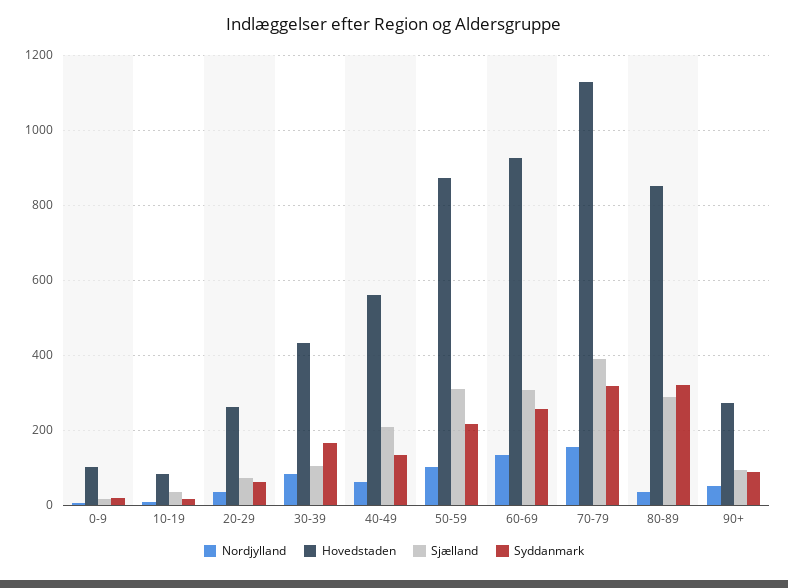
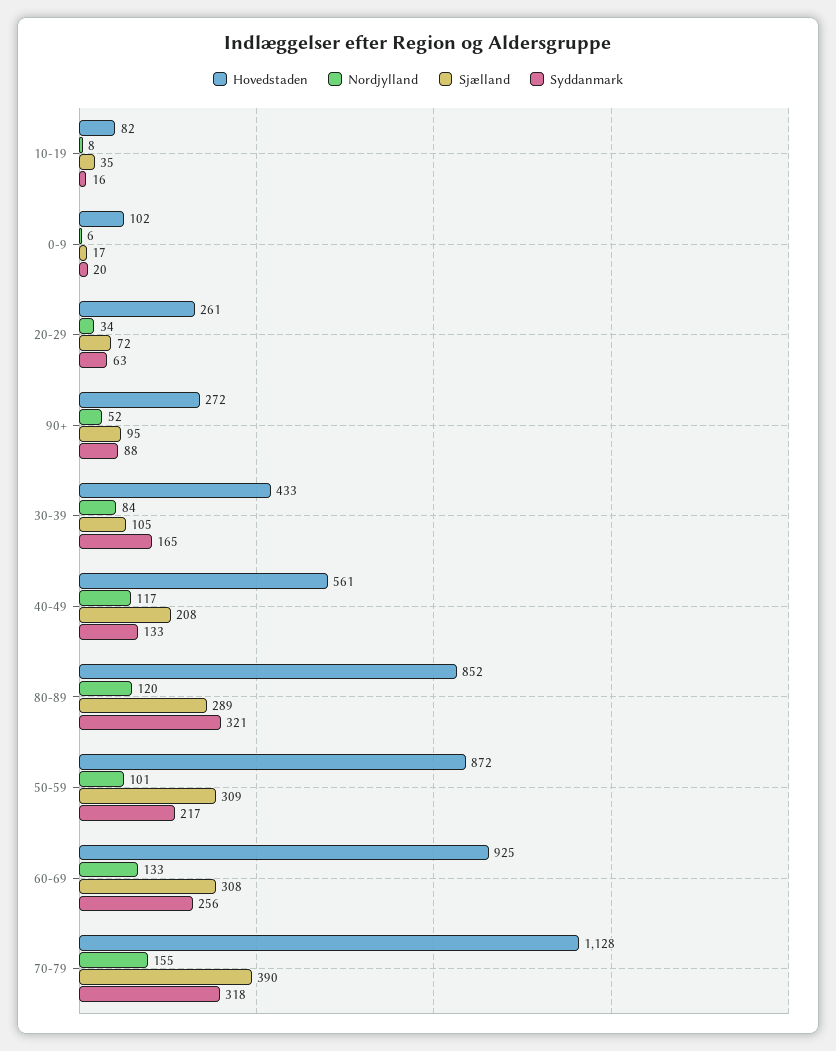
Nordjylland, 40-49: 60 -> 117
Nordjylland, 80-89: 40 -> 120

